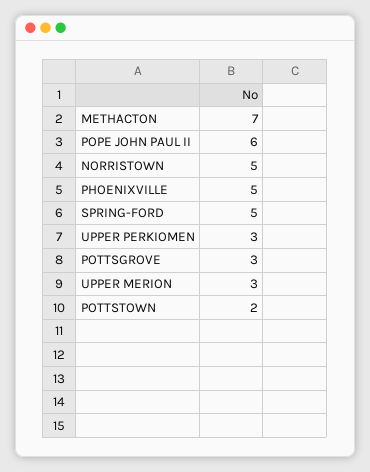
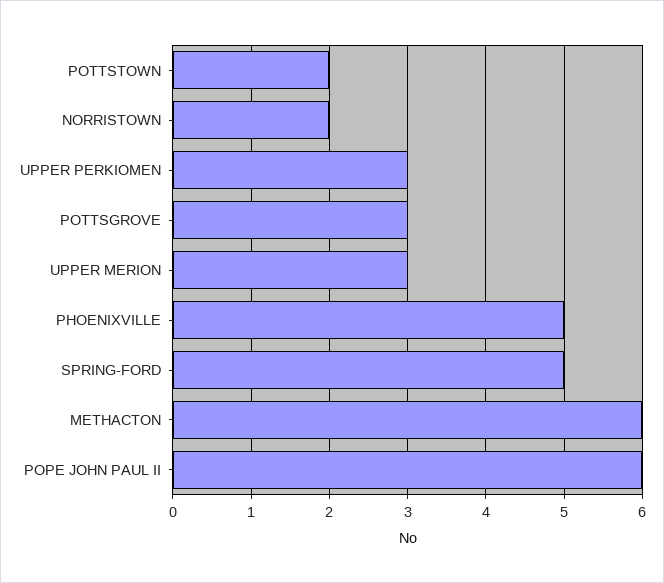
METHACTON: 7 -> 6
NORRISTOWN: 5 -> 2

